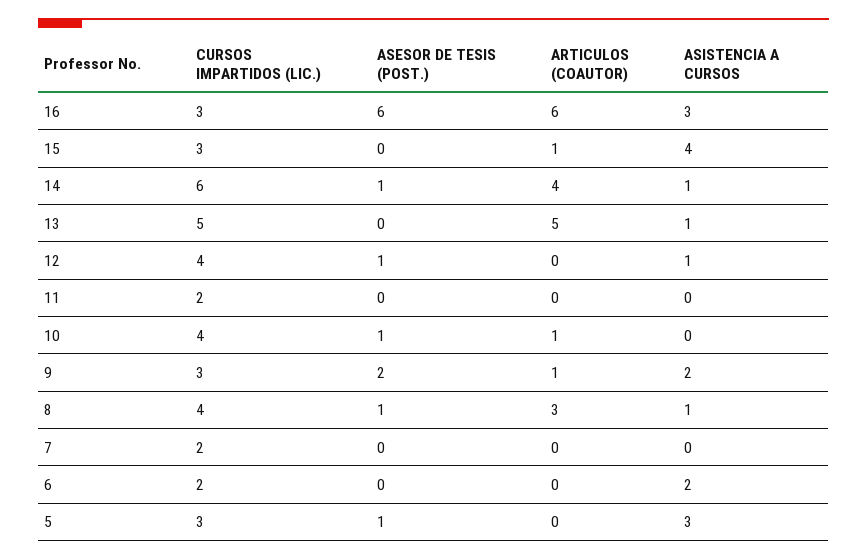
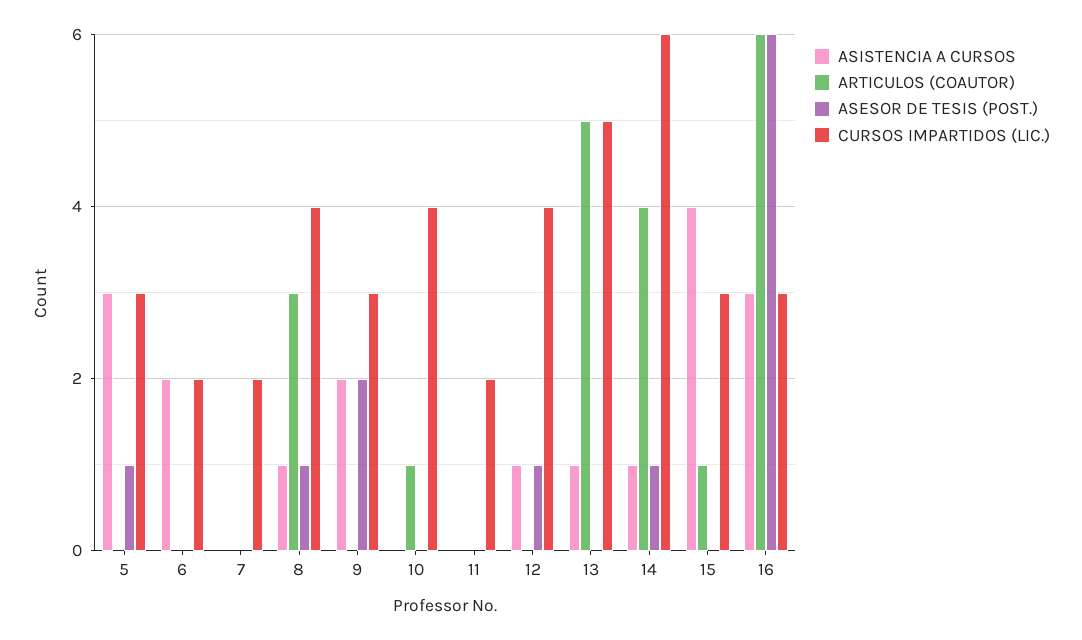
ASESOR DE TESIS (POST.), 10: 1 -> 0
ARTICULOS (COAUTOR), 9: 1 -> 0

